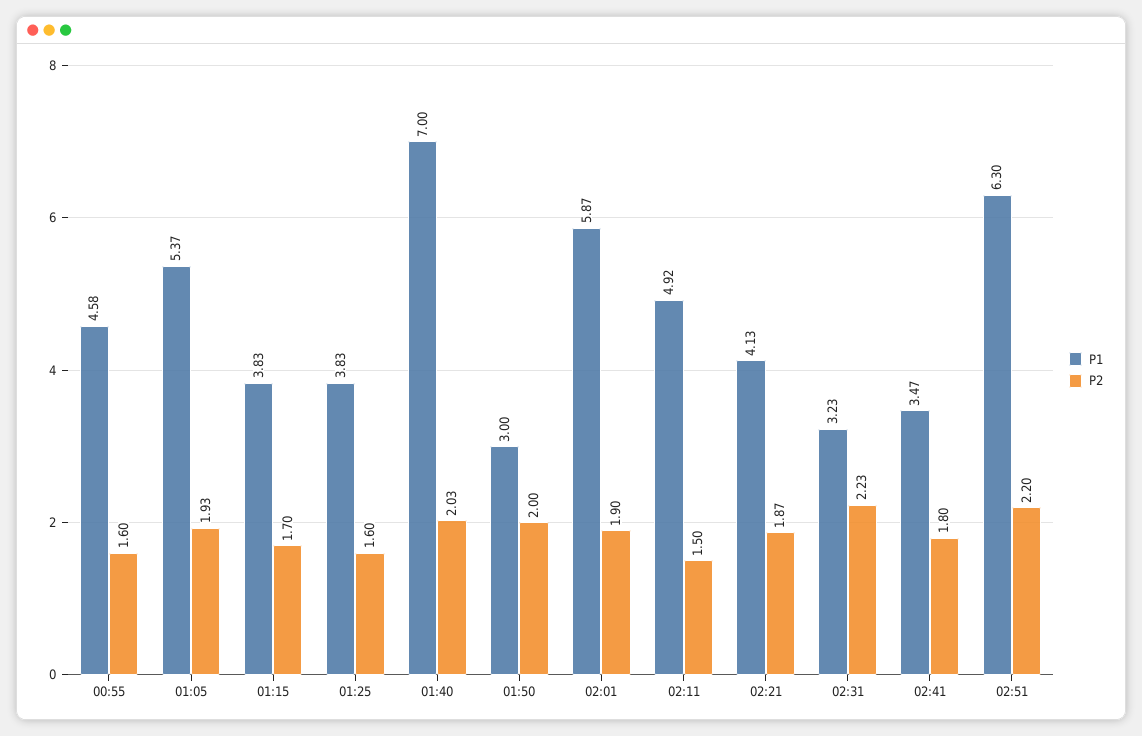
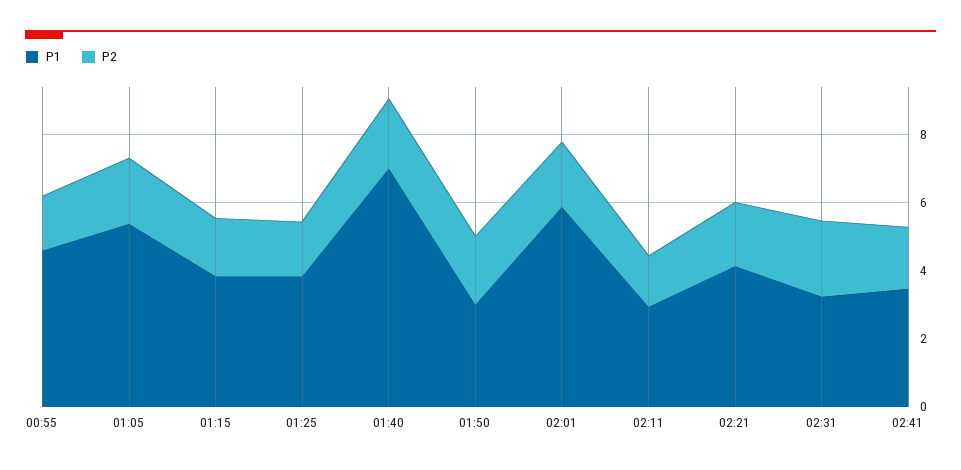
P1, 02:11: 4.92 -> 3
P1, 02:51: 6.3 -> none
P2, 02:51: 2.2 -> none

